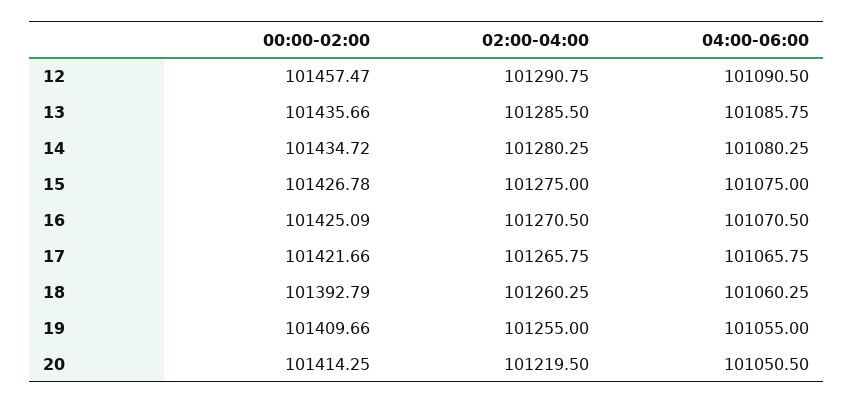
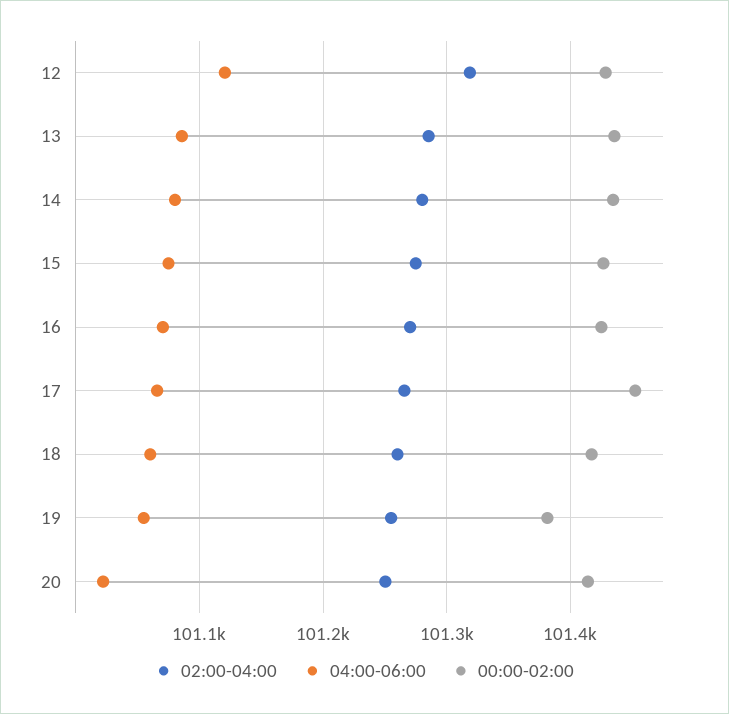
00:00-02:00, 12: 101457.47 -> 101430
02:00-04:00, 12: 101290.75 -> 101320
04:00-06:00, 12: 101090.5 -> 101120
00:00-02:00, 17: 101421.66 -> 101450
00:00-02:00, 18: 101392.79 -> 101420
00:00-02:00, 19: 101409.66 -> 101380
02:00-04:00, 20: 101219.5 -> 101250
04:00-06:00, 20: 101050.5 -> 101020

